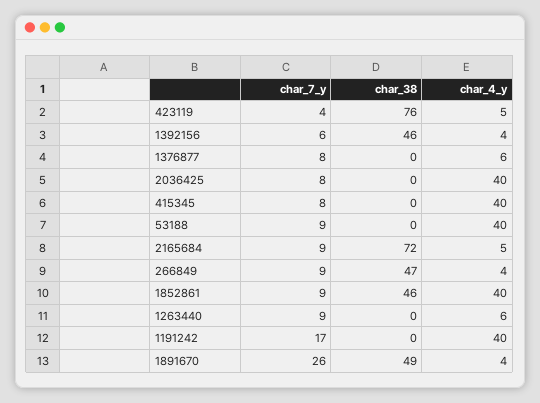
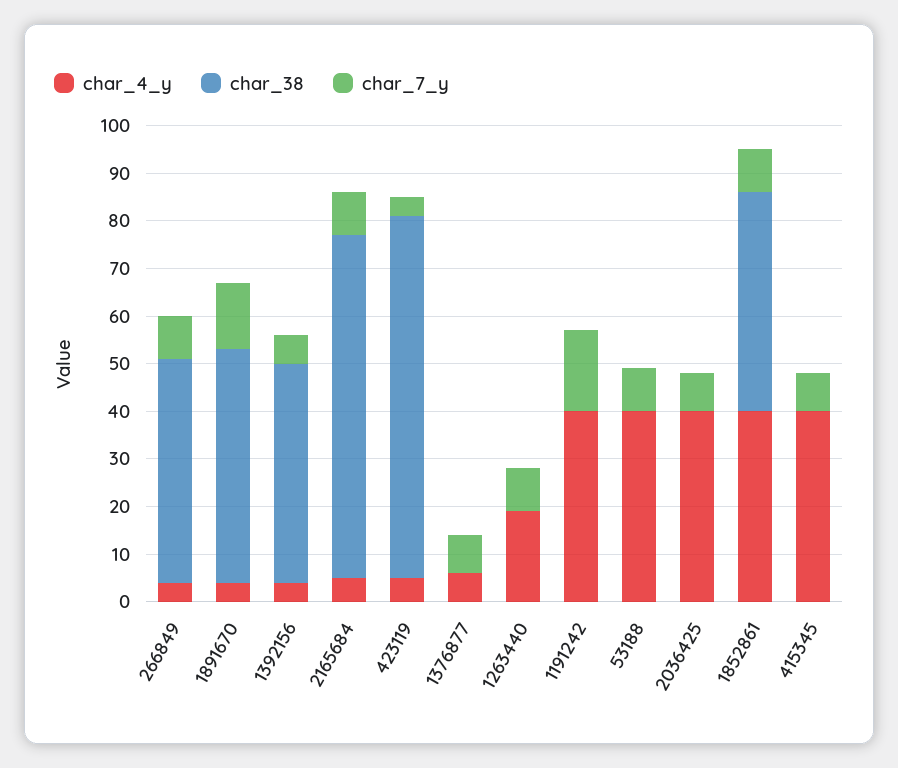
char_4_y, 1263440: 6 -> 20
char_7_y, 1891670: 26 -> 15

